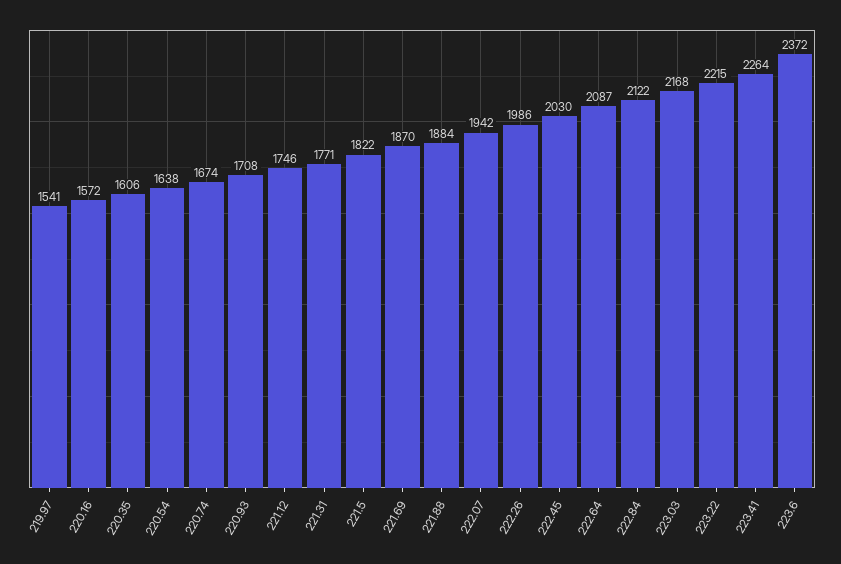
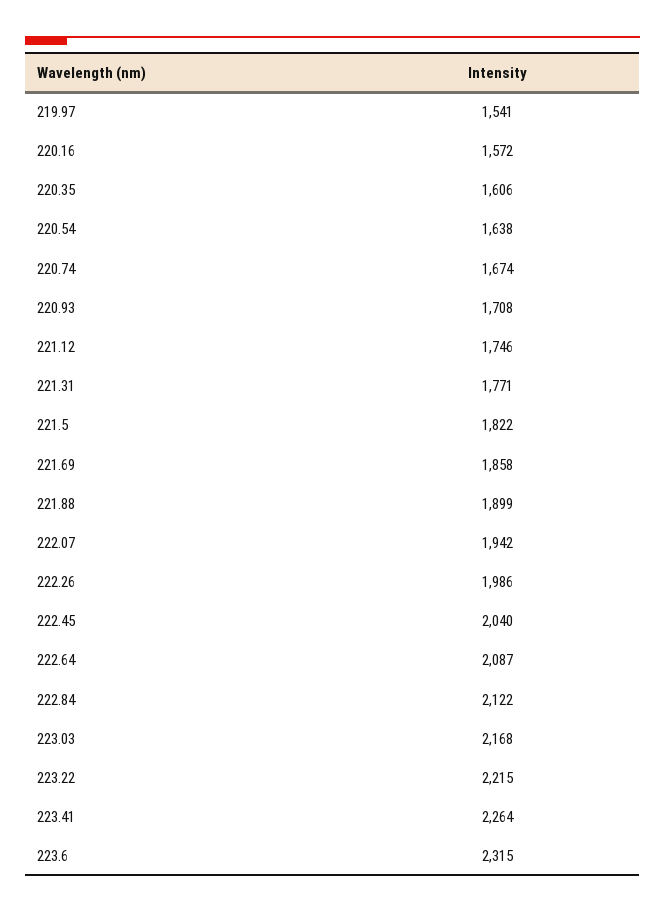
221.69: 1870 -> 1858
221.88: 1884 -> 1899
222.45: 2030 -> 2040
223.6: 2372 -> 2315

